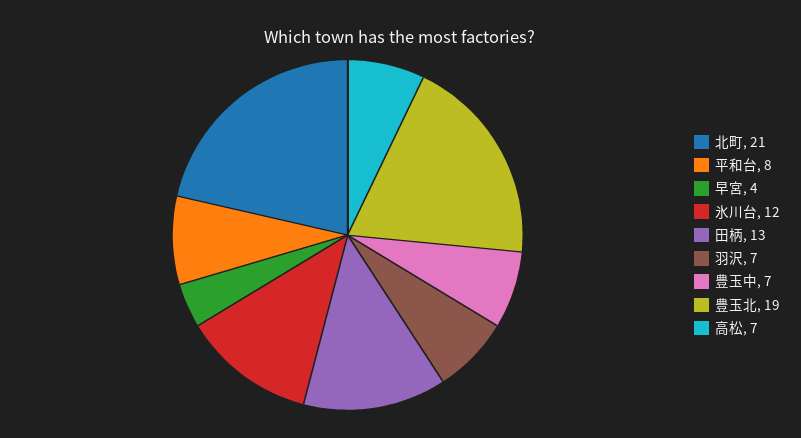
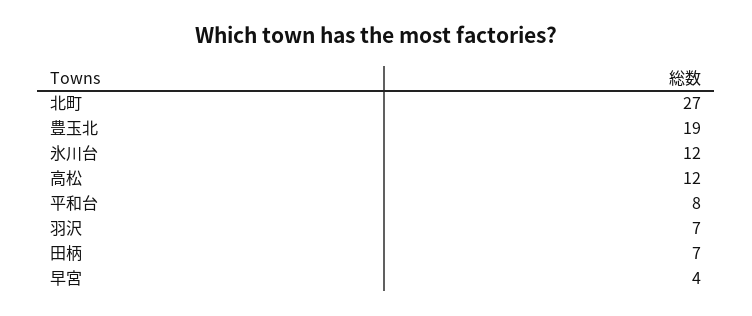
北町: 21 -> 27
田柄: 13 -> 7
豊玉中: 7 -> none
高松: 7 -> 12

